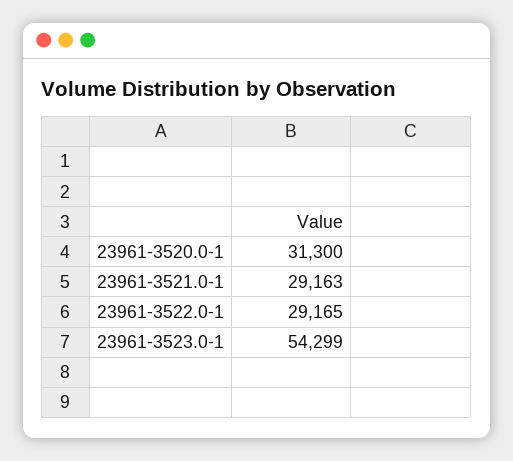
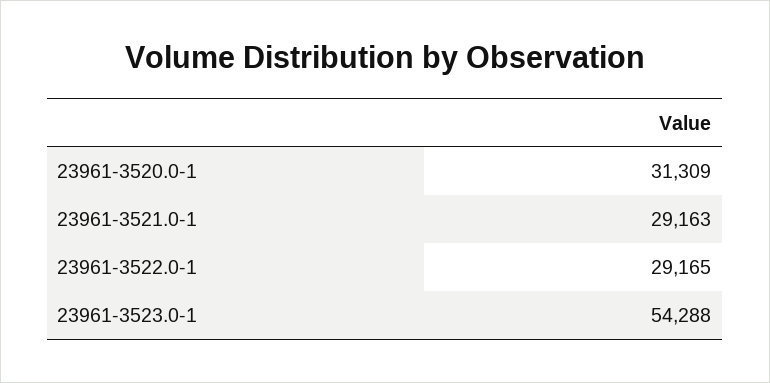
23961-3520.0-1: 31300 -> 31309
23961-3523.0-1: 54299 -> 54288

